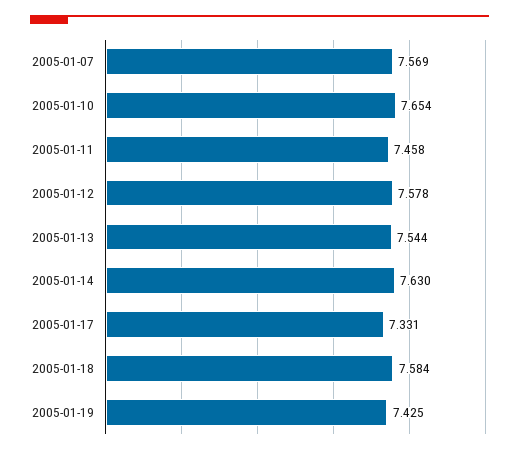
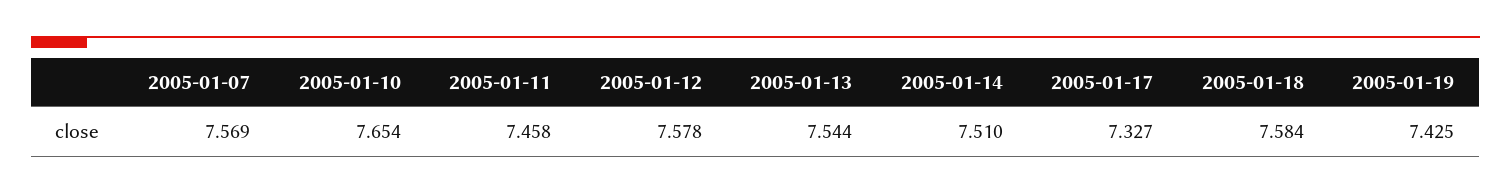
2005-01-14: 7.63 -> 7.51
2005-01-17: 7.331 -> 7.327

